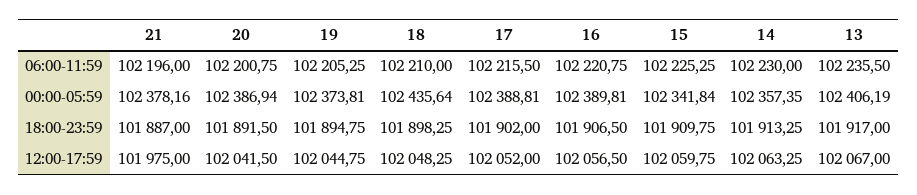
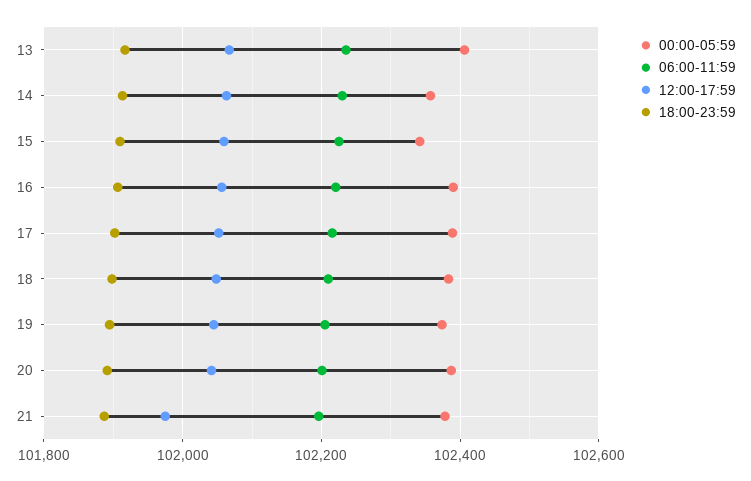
00:00-05:59, 18: 102435.64 -> 102380

